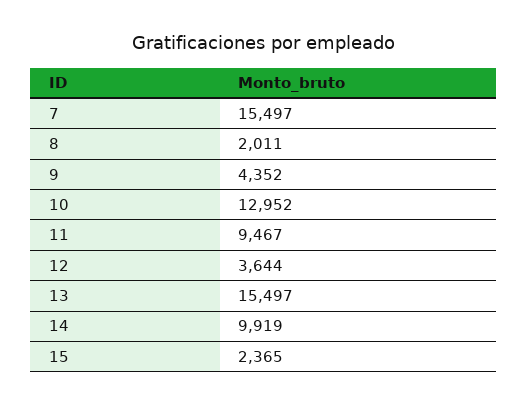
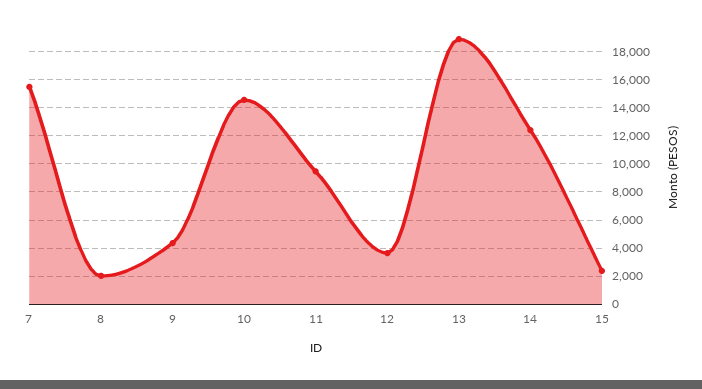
10: 12952 -> 14500
13: 15497 -> 19000
14: 9919 -> 12500

